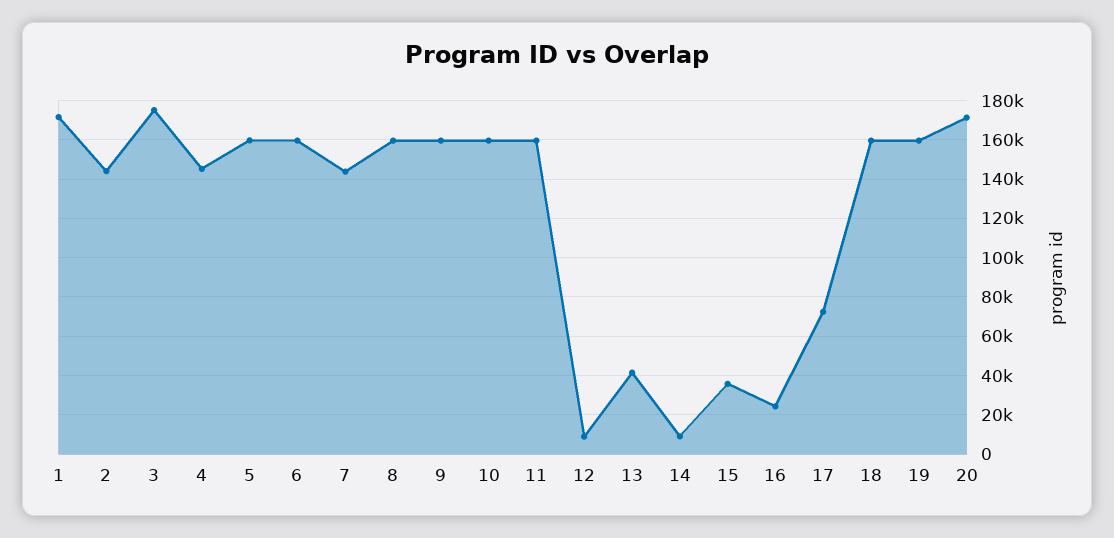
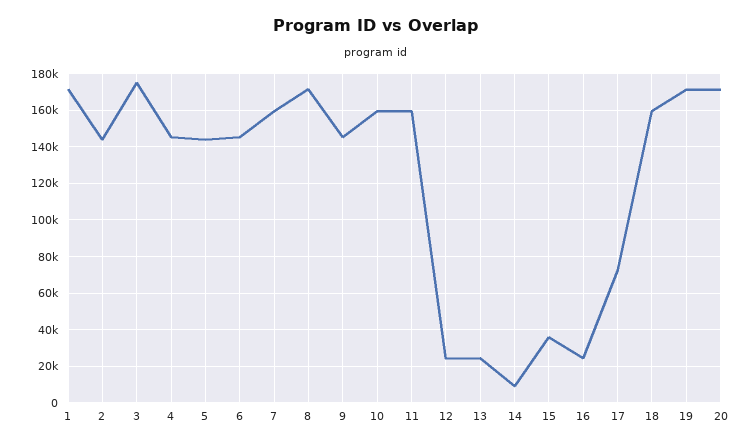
5: 160000 -> 145000
6: 160000 -> 145000
7: 145000 -> 160000
8: 160000 -> 170000
9: 160000 -> 145000
12: 10000 -> 25000
13: 40000 -> 25000
19: 160000 -> 170000

